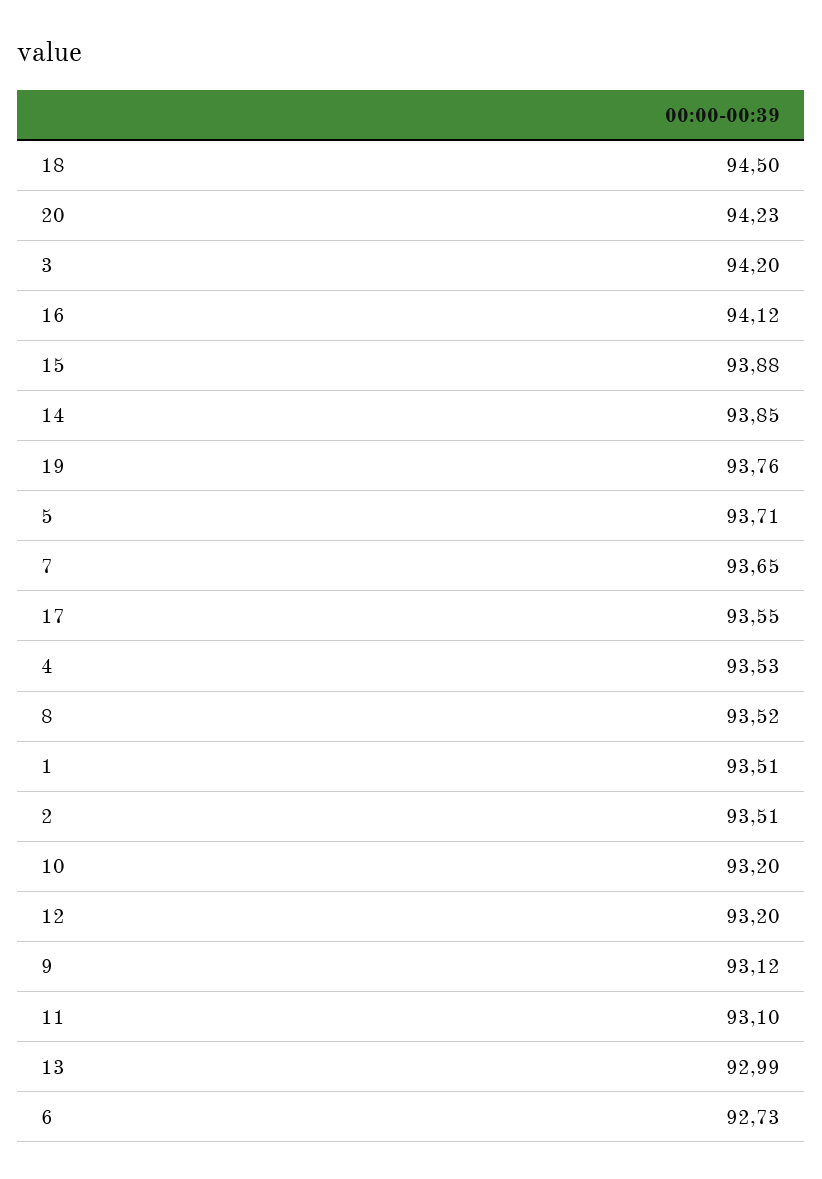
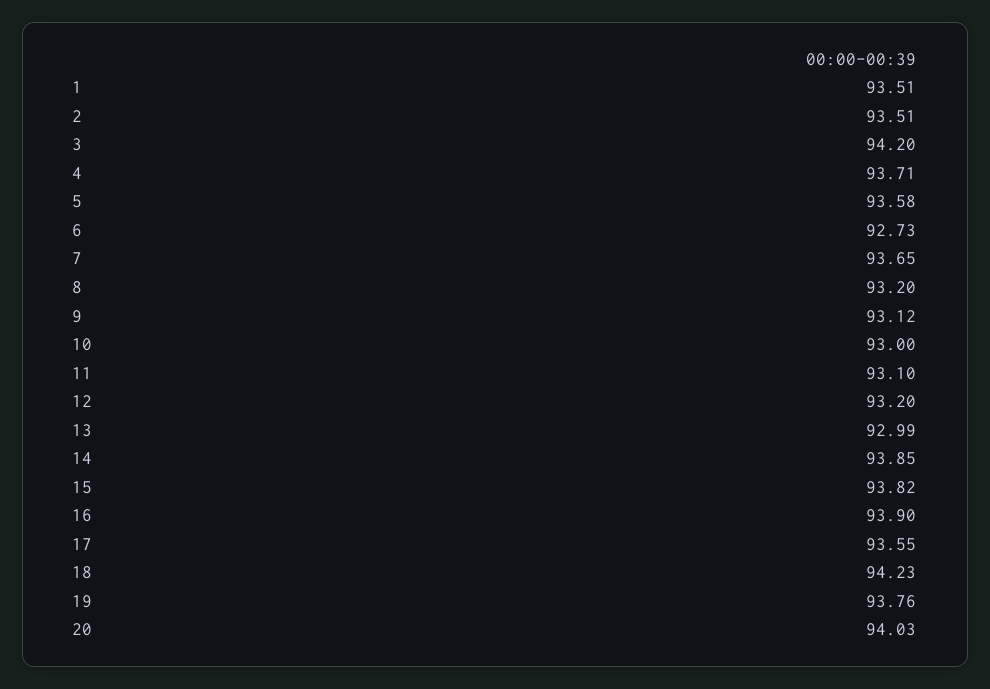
18: 94.5 -> 94.23
20: 94.23 -> 94.03
16: 94.12 -> 93.9
15: 93.88 -> 93.82
5: 93.71 -> 93.58
4: 93.53 -> 93.71
8: 93.52 -> 93.2
10: 93.2 -> 93

